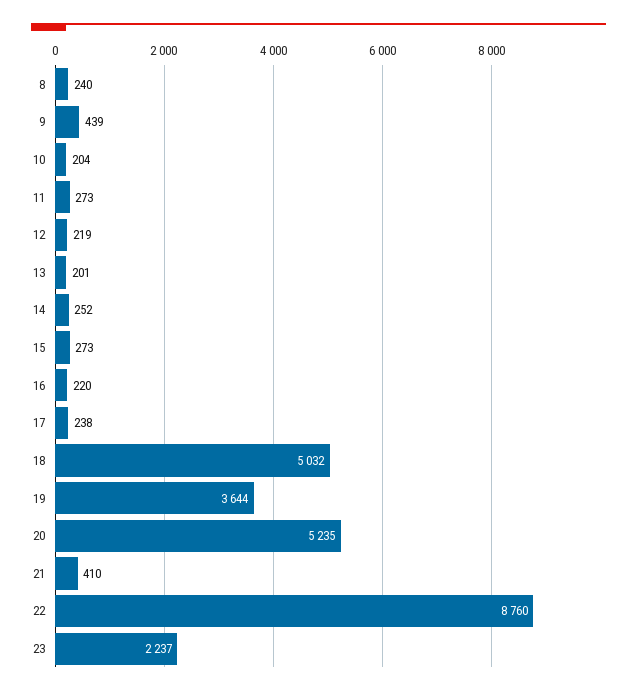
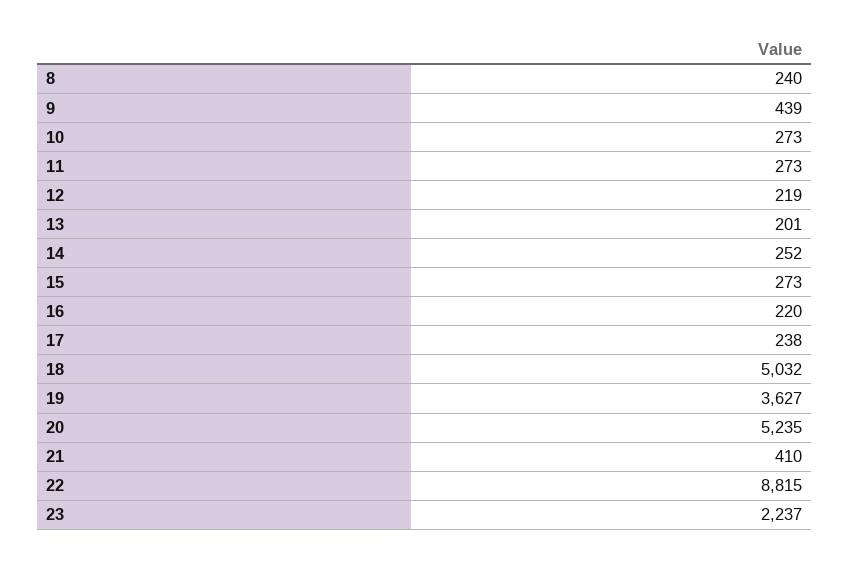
10: 204 -> 273
19: 3644 -> 3627
22: 8760 -> 8815

